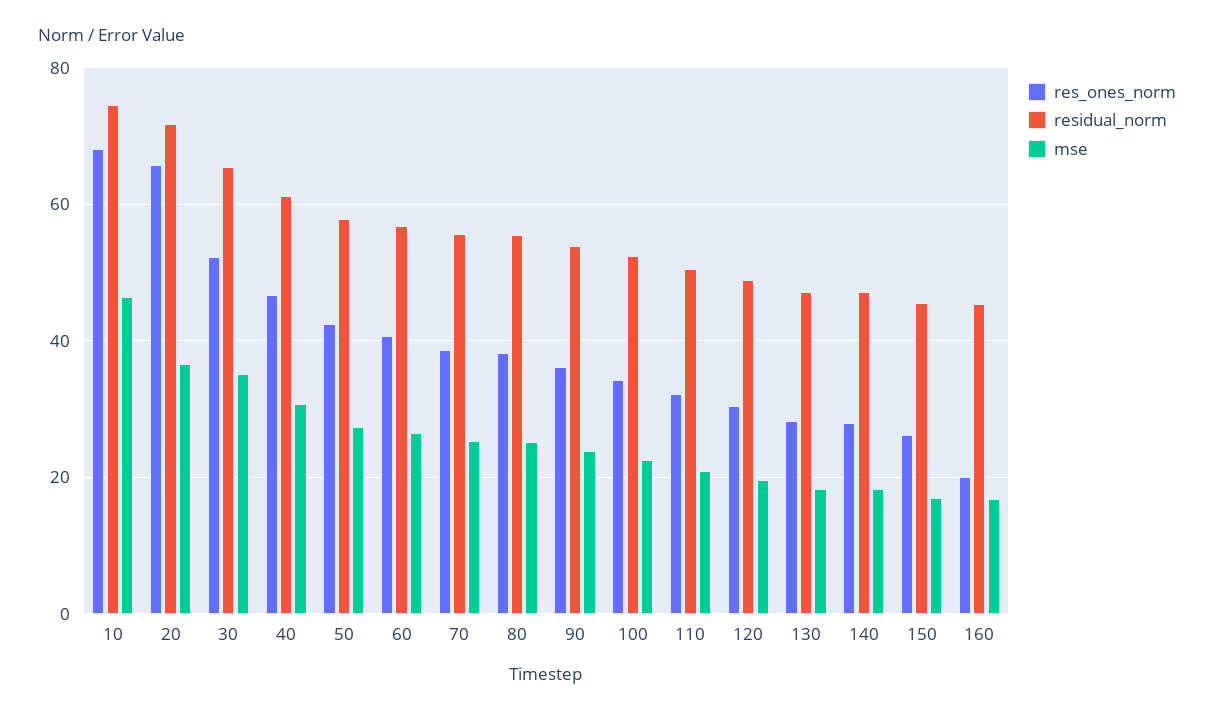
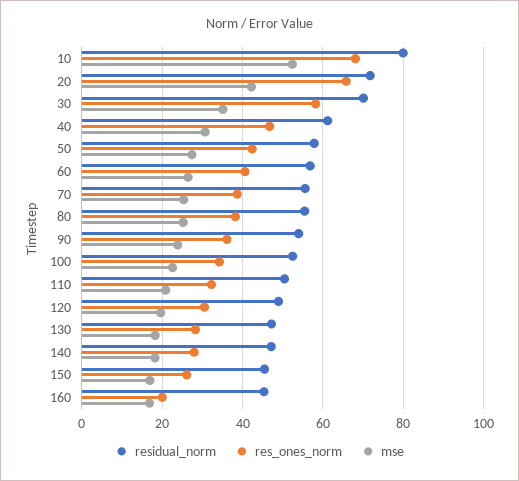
residual_norm, 10: 74 -> 80
mse, 10: 46 -> 52
mse, 20: 36 -> 42
res_ones_norm, 30: 52 -> 58
residual_norm, 30: 66 -> 70

